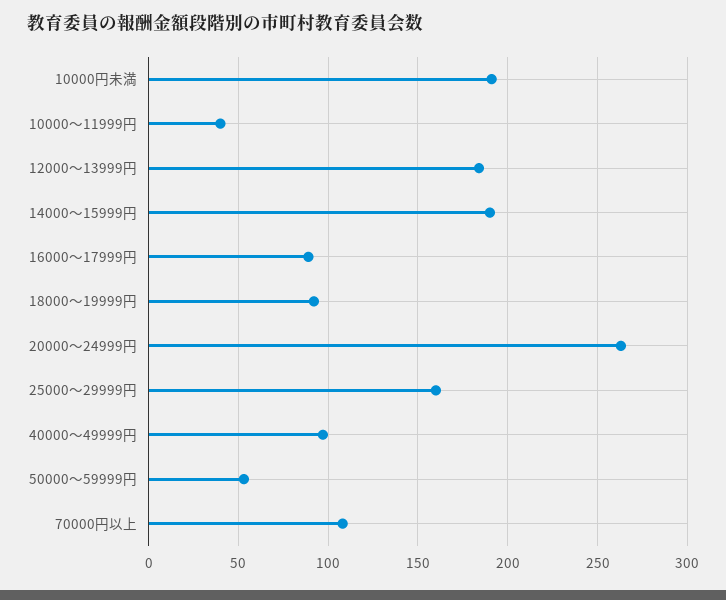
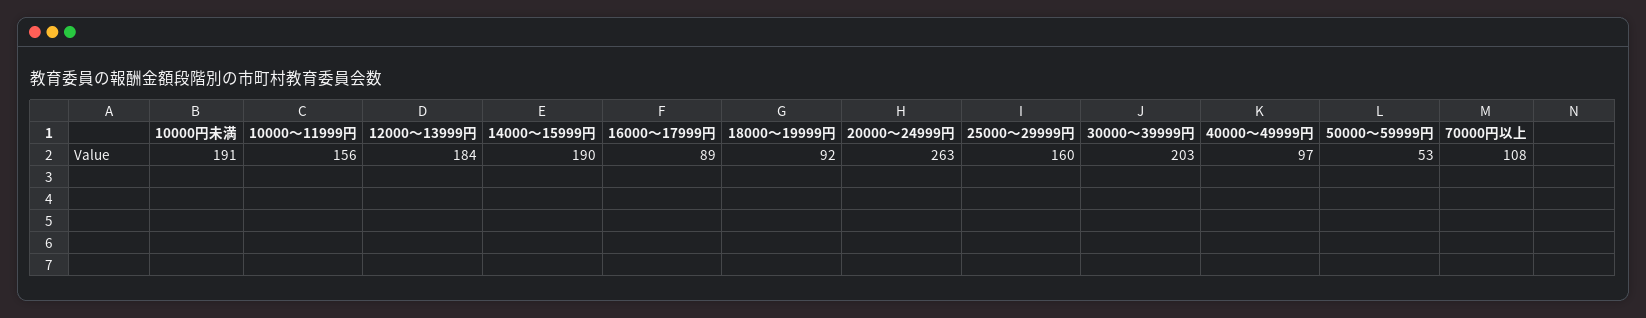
10000～11999円: 40 -> 156
30000～39999円: none -> 203

